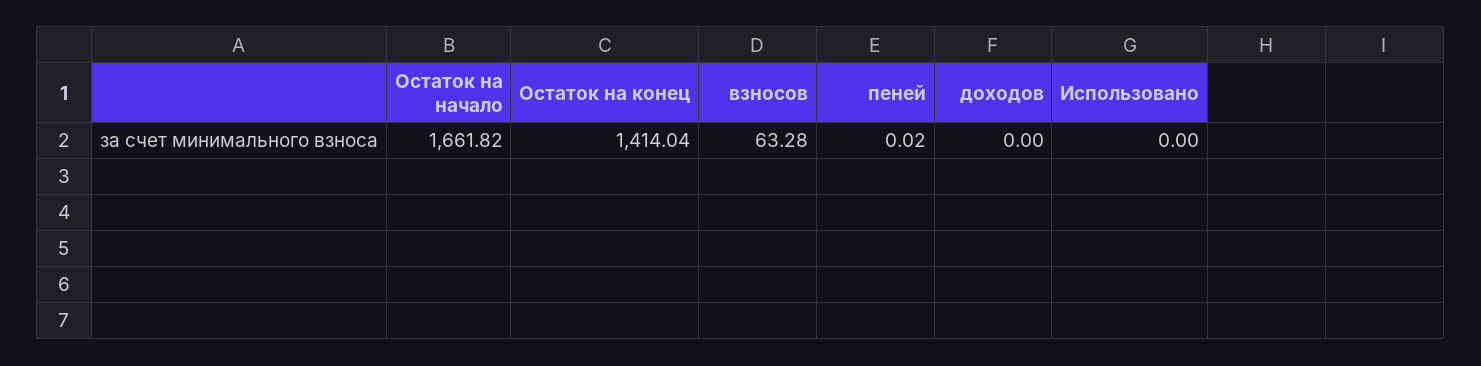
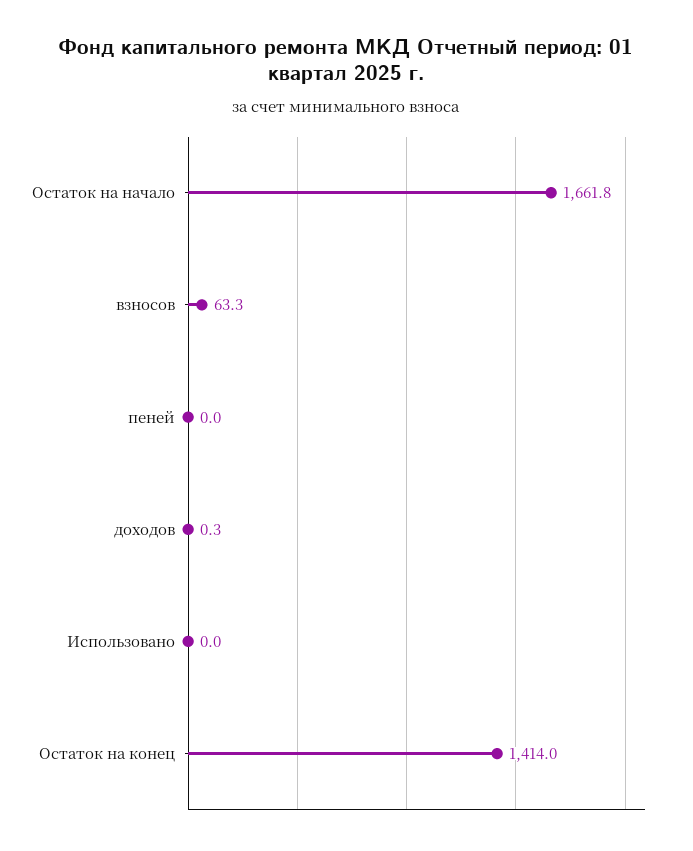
доходов: 0 -> 0.3

